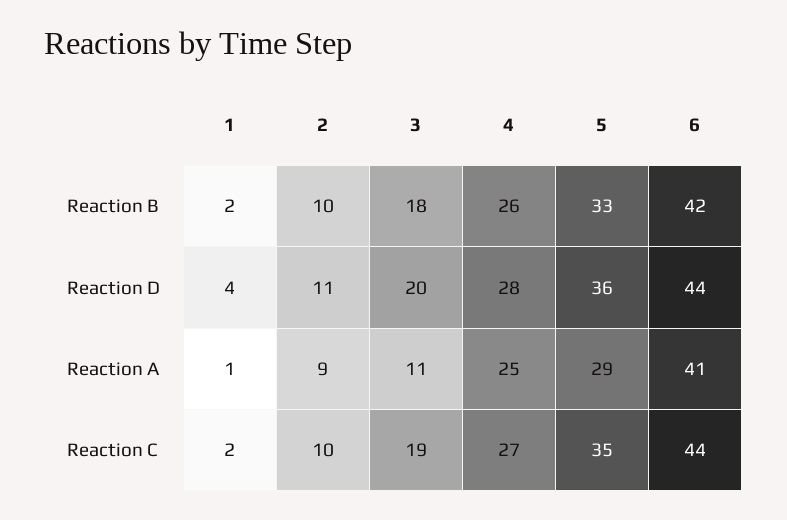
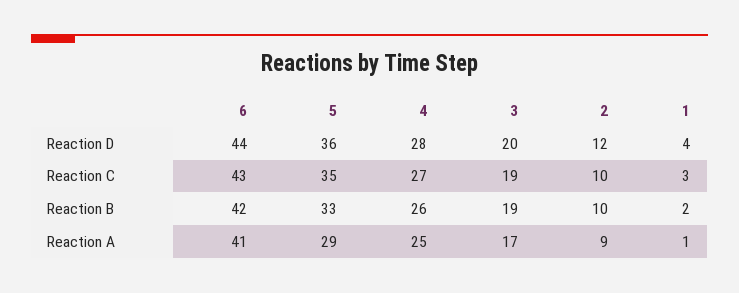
3, Reaction B: 18 -> 19
2, Reaction D: 11 -> 12
3, Reaction A: 11 -> 17
1, Reaction C: 2 -> 3
6, Reaction C: 44 -> 43

